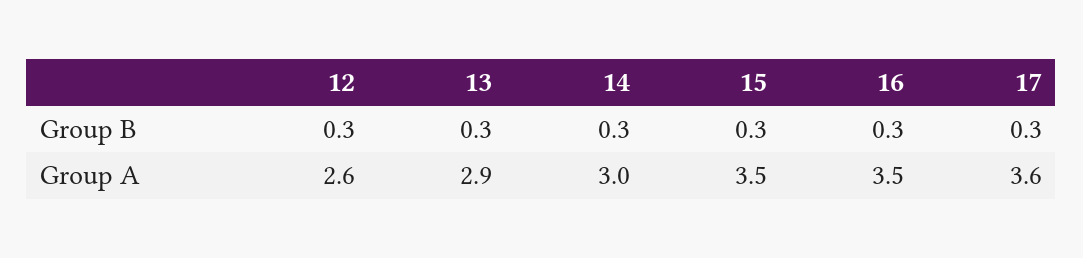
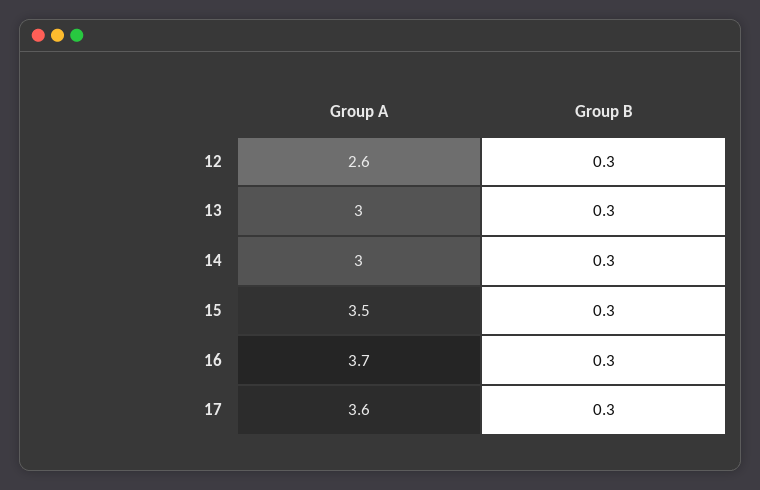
13, Group A: 2.9 -> 3
16, Group A: 3.5 -> 3.7

